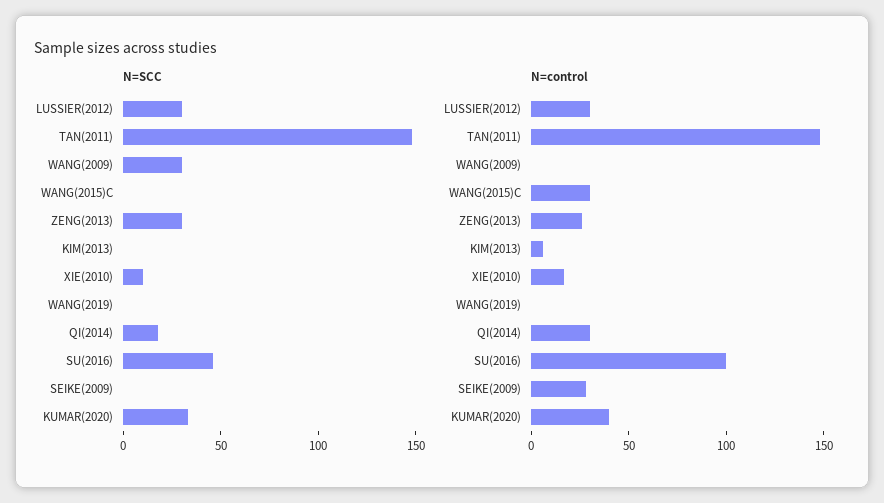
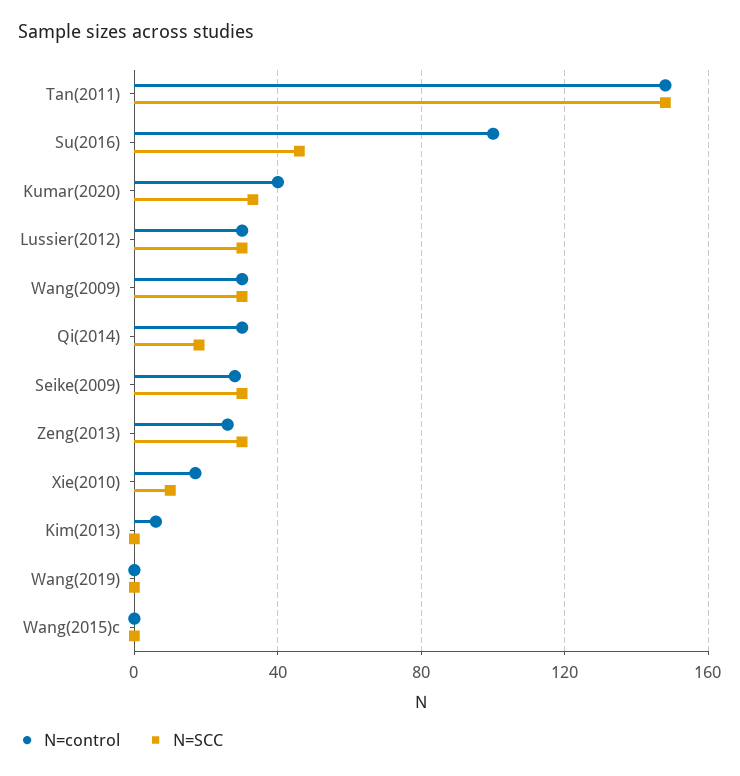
N=SCC, SEIKE(2009): 0 -> 30
N=control, WANG(2009): 0 -> 30
N=control, WANG(2015)C: 30 -> 0

